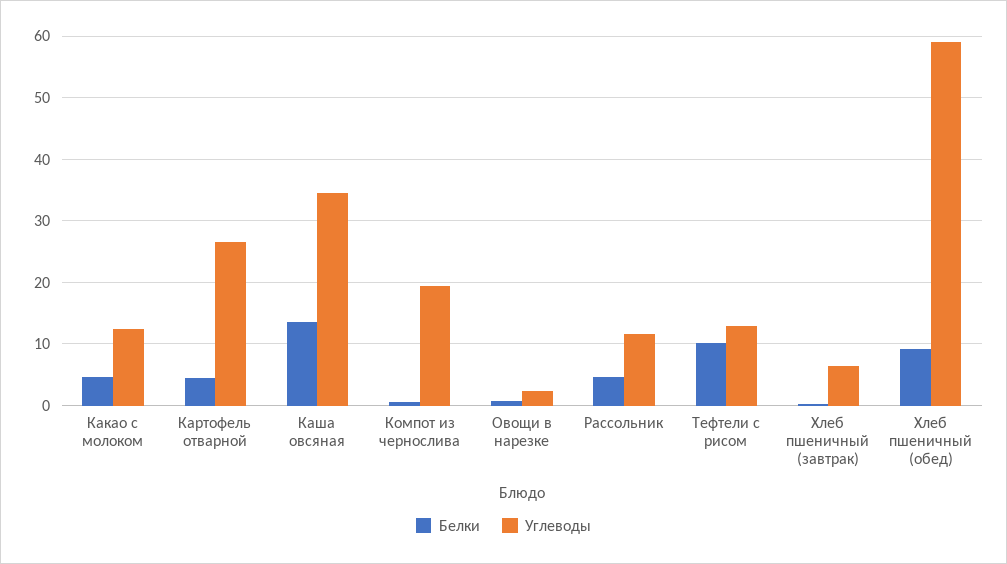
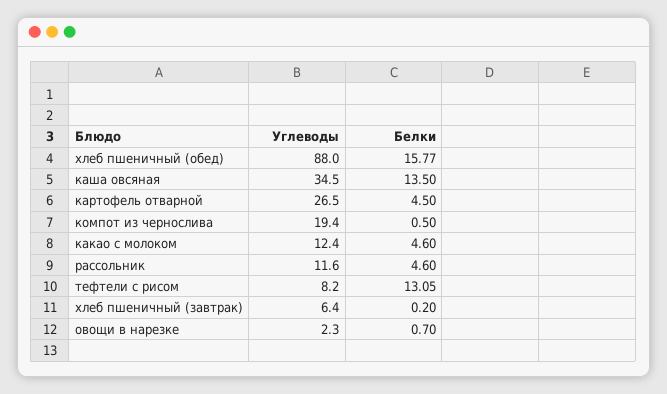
Белки, Тефтели с рисом: 10 -> 13.05
Углеводы, Тефтели с рисом: 13 -> 8.2
Белки, Хлеб пшеничный (обед): 9 -> 15.77
Углеводы, Хлеб пшеничный (обед): 59 -> 88

